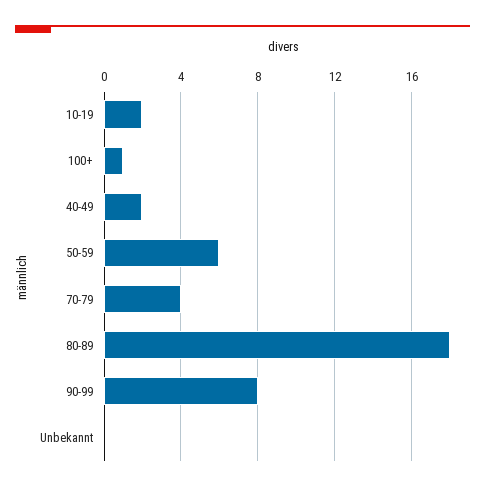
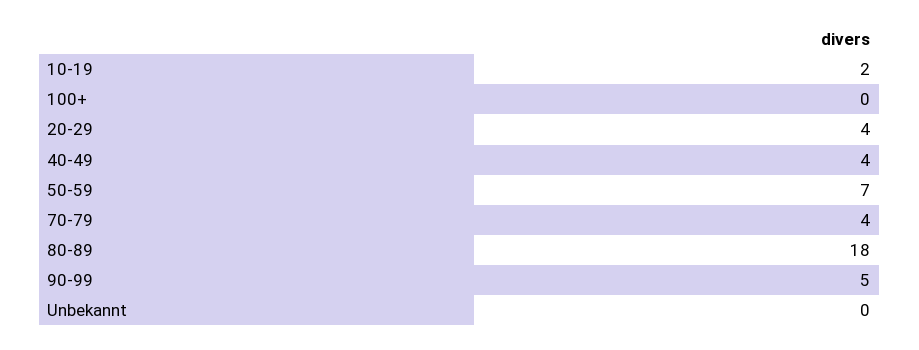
100+: 1 -> 0
40-49: 2 -> 4
50-59: 6 -> 7
90-99: 8 -> 5
20-29: none -> 4

